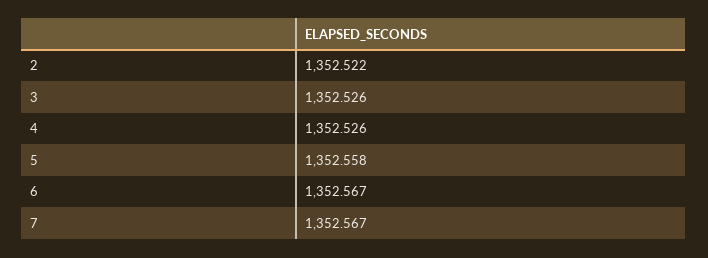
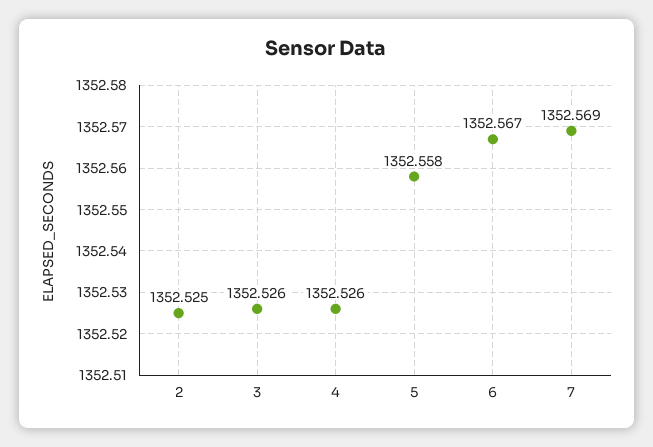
2: 1352.522 -> 1352.525
7: 1352.567 -> 1352.569

